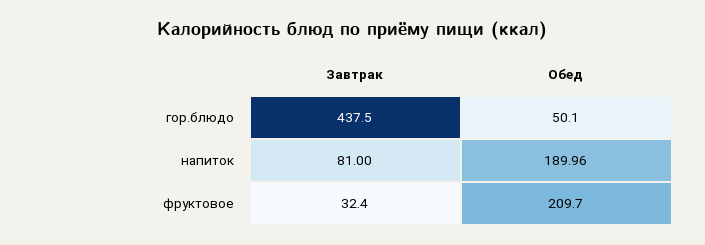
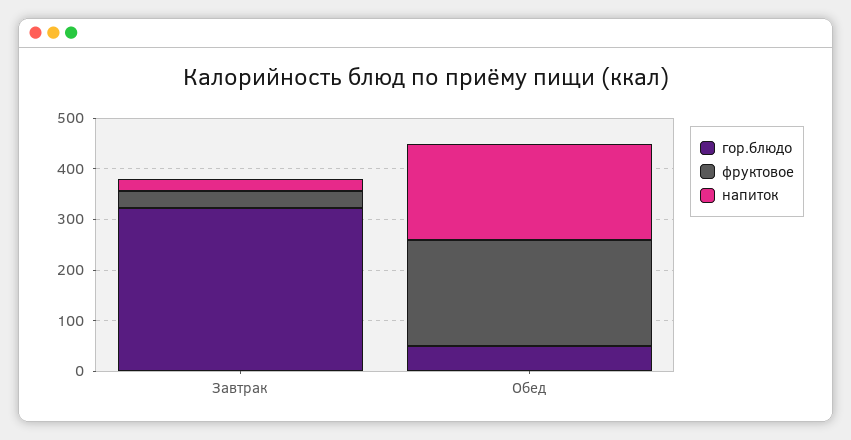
гор.блюдо, Завтрак: 437.5 -> 320
напиток, Завтрак: 81 -> 20

